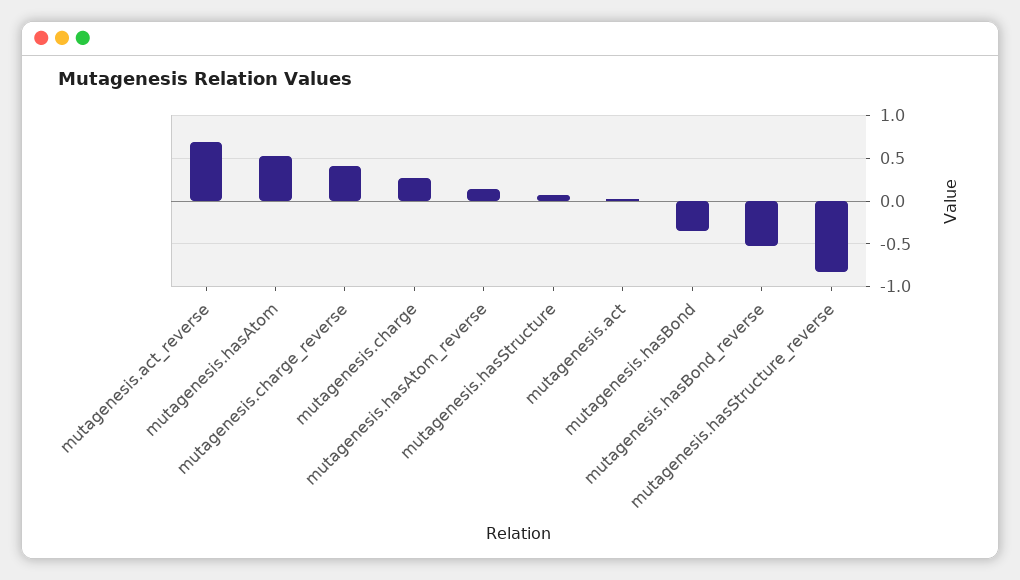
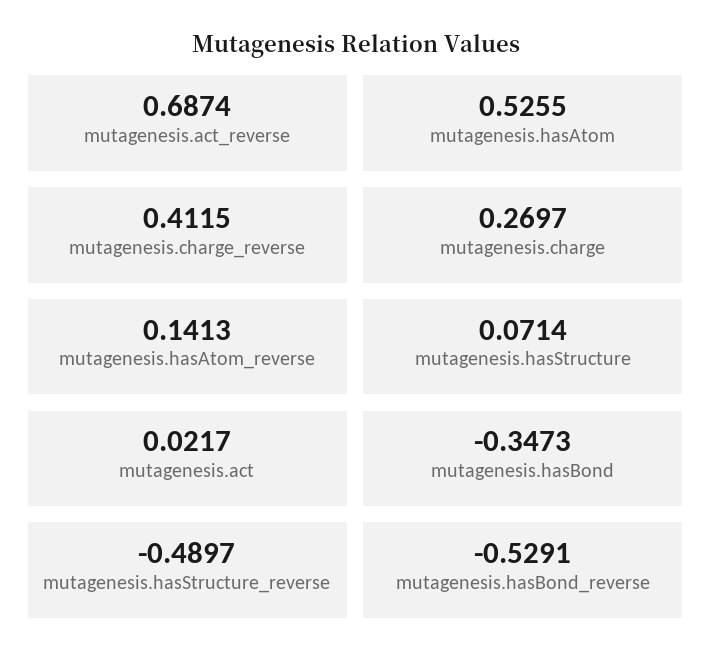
mutagenesis.hasStructure_reverse: -0.8 -> -0.4897

